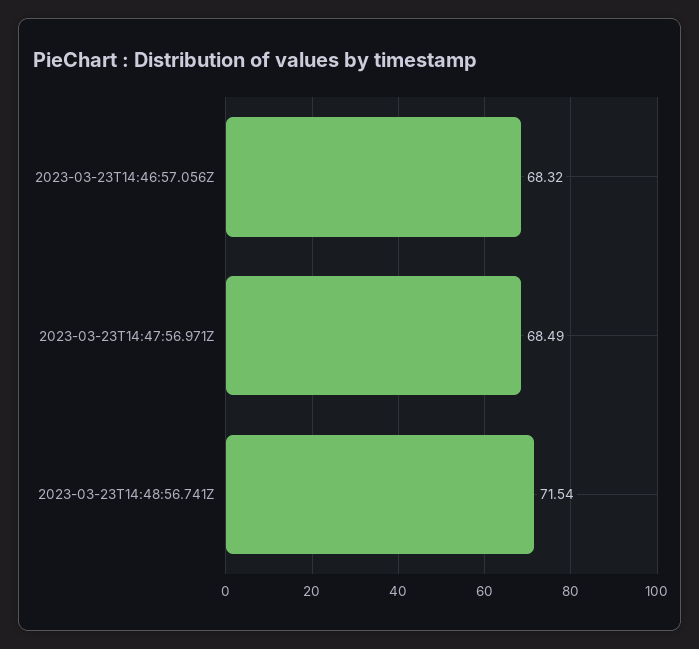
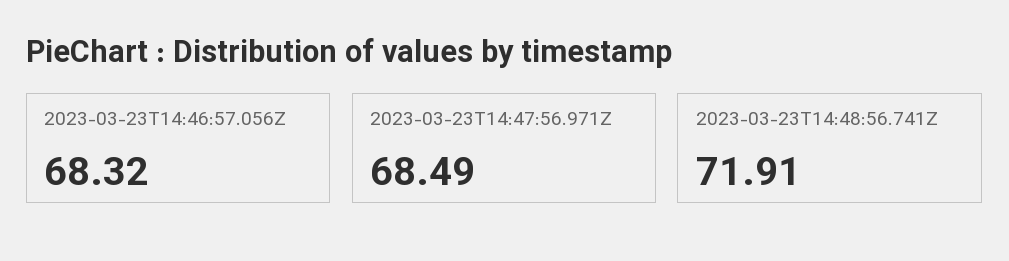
2023-03-23T14:48:56.741Z: 71.54 -> 71.91

